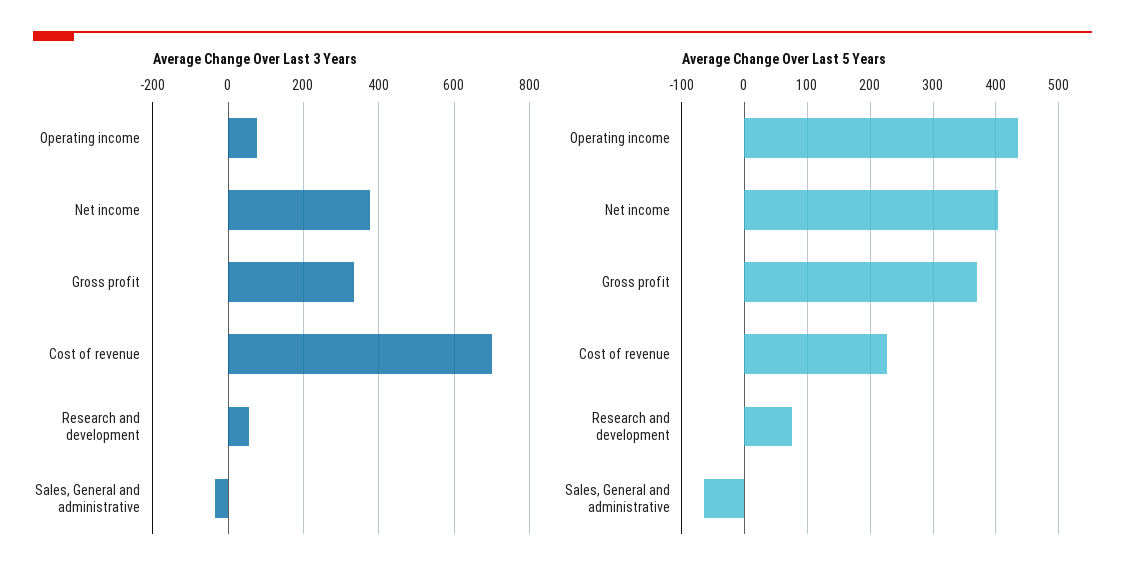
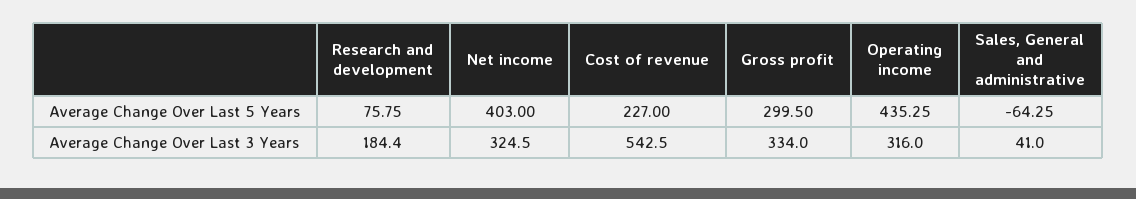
Average Change Over Last 3 Years, Operating income: 80 -> 316
Average Change Over Last 3 Years, Net income: 380 -> 324.5
Average Change Over Last 3 Years, Cost of revenue: 700 -> 542.5
Average Change Over Last 3 Years, Research and development: 60 -> 184.4
Average Change Over Last 3 Years, Sales, General and administrative: -40 -> 41
Average Change Over Last 5 Years, Gross profit: 370 -> 299.5

